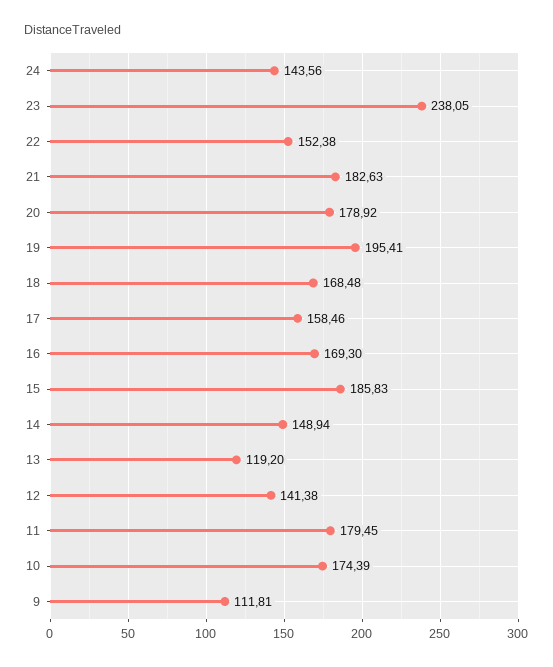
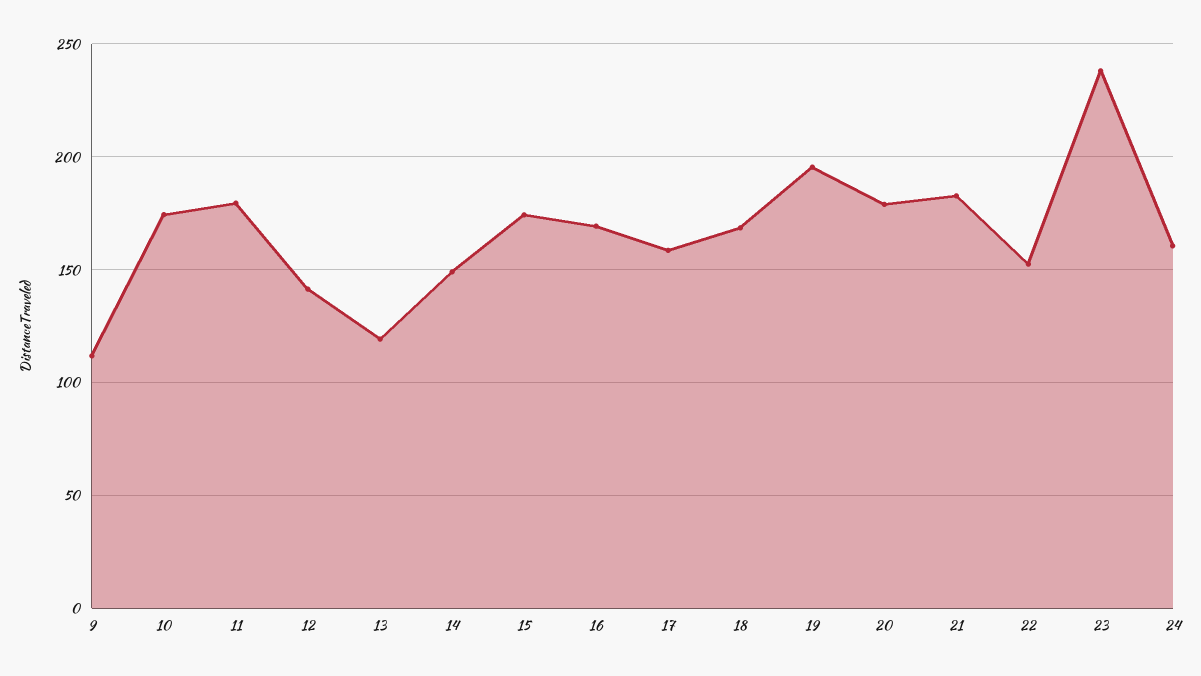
24: 143.56 -> 160
15: 185.83 -> 175

